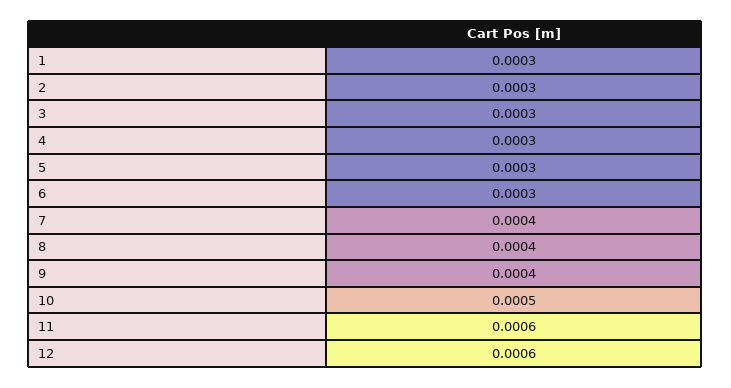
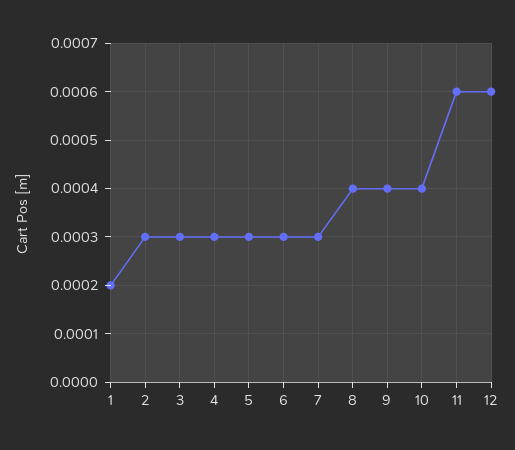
1: 0.0003 -> 0.0002
7: 0.0004 -> 0.0003
10: 0.0005 -> 0.0004

